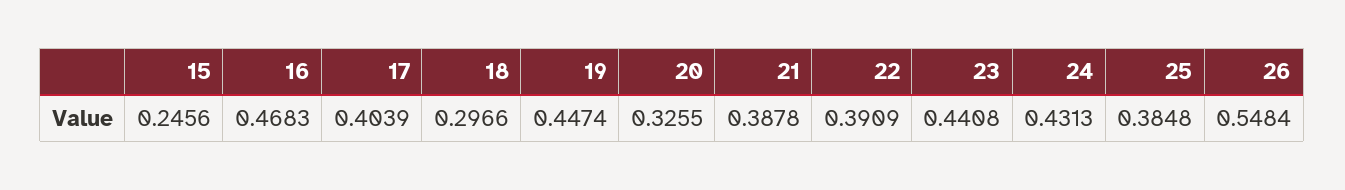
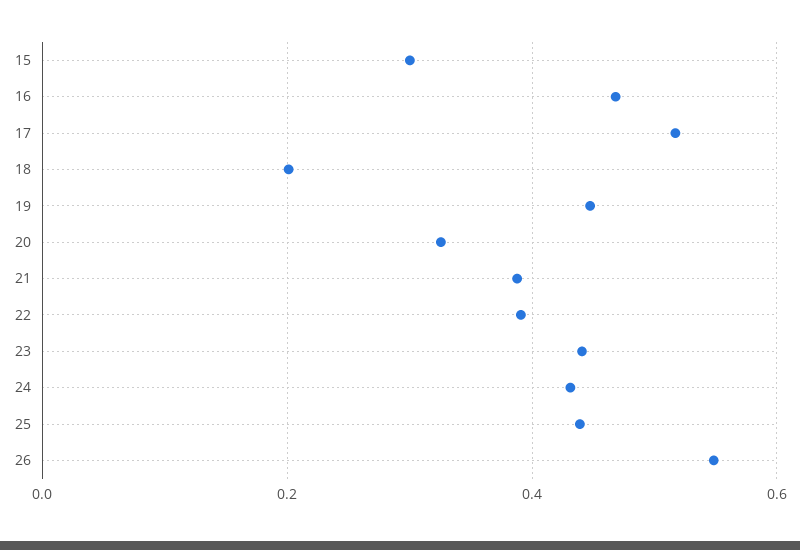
15: 0.2456 -> 0.3
17: 0.4039 -> 0.52
18: 0.2966 -> 0.2
25: 0.3848 -> 0.44

